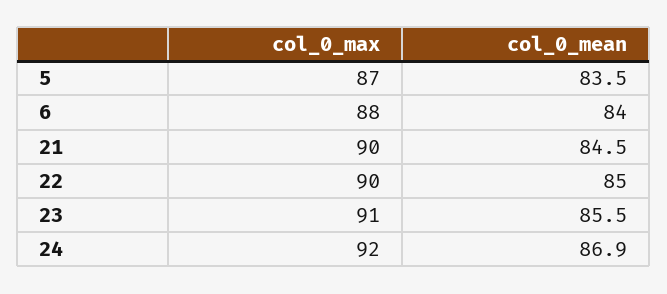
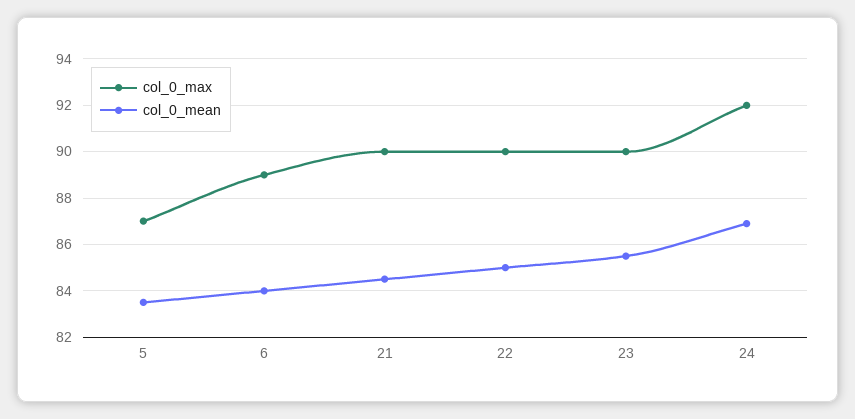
col_0_max, 6: 88 -> 89
col_0_max, 23: 91 -> 90

